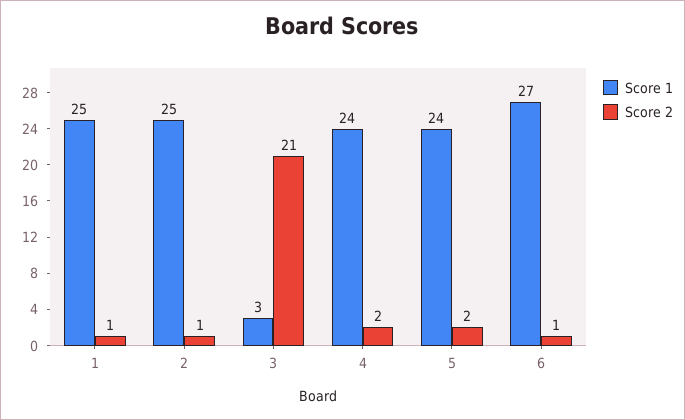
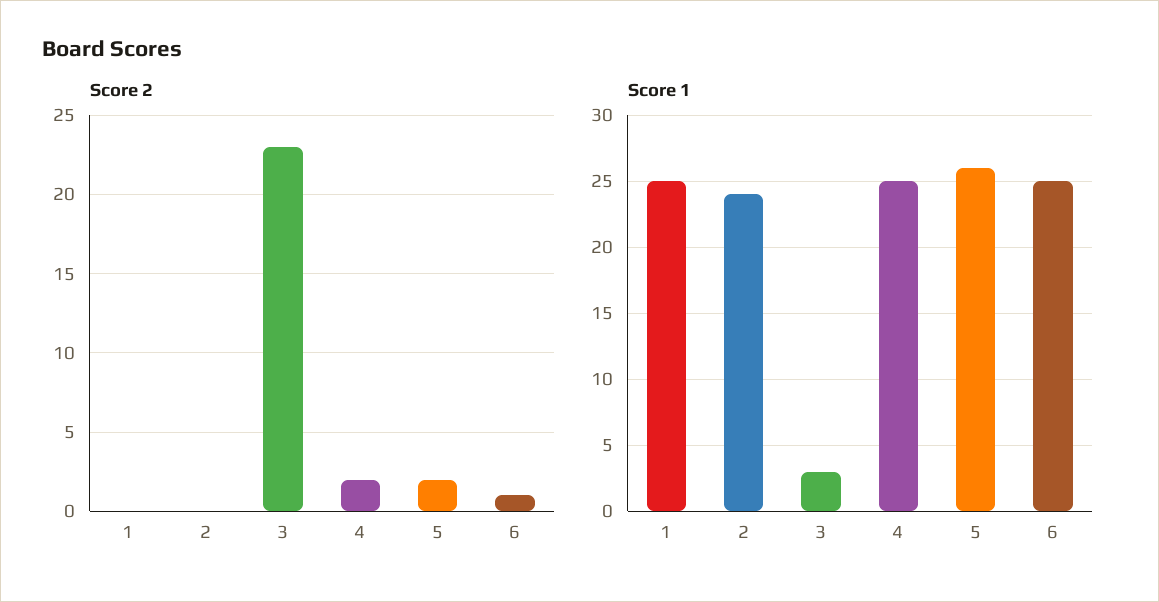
Score 2, 1: 1 -> 0
Score 1, 2: 25 -> 24
Score 2, 2: 1 -> 0
Score 2, 3: 21 -> 23
Score 1, 4: 24 -> 25
Score 1, 5: 24 -> 26
Score 1, 6: 27 -> 25

